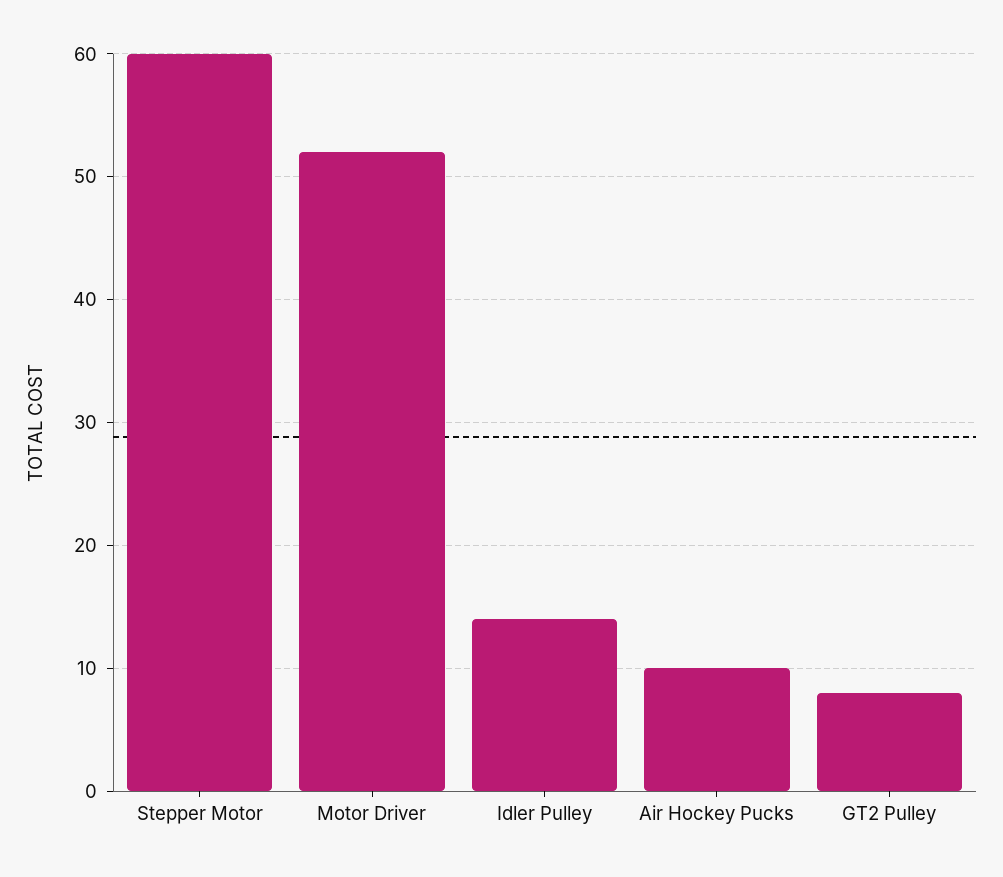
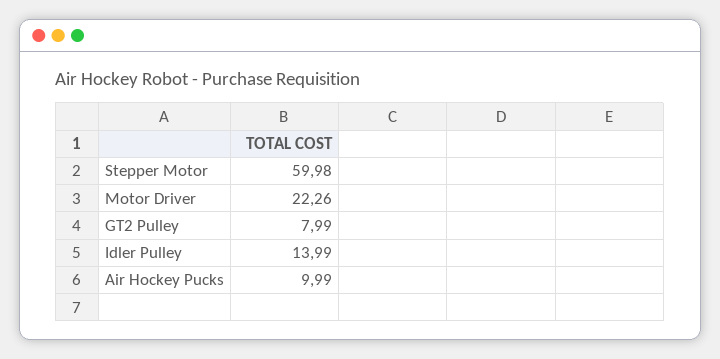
Motor Driver: 52 -> 22.26

